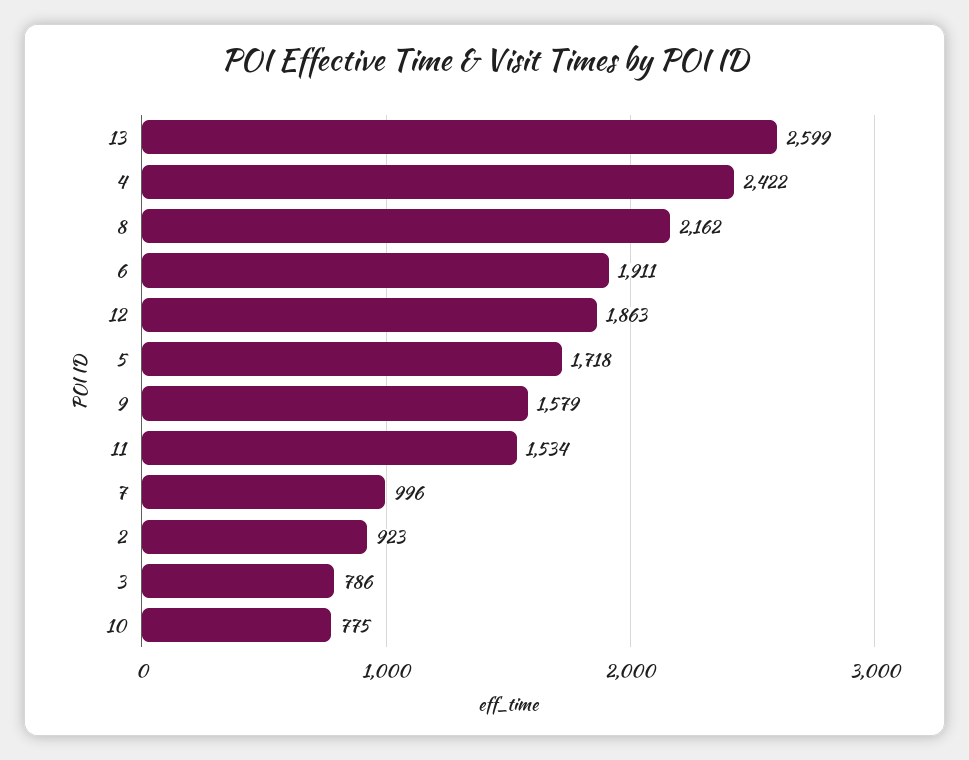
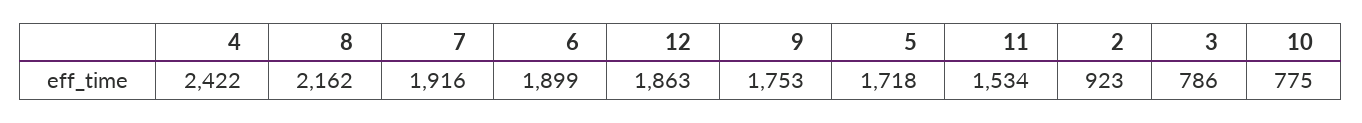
13: 2599 -> none
6: 1911 -> 1899
9: 1579 -> 1753
7: 996 -> 1916

